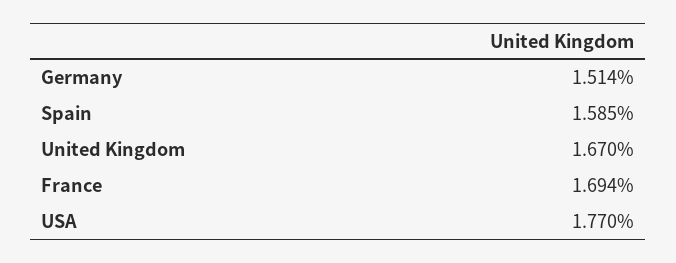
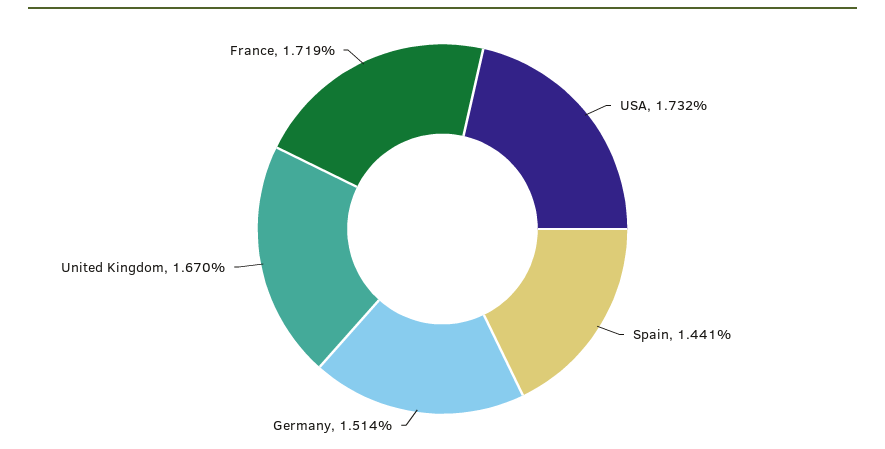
Spain: 1.585 -> 1.441
France: 1.694 -> 1.719
USA: 1.77 -> 1.732

